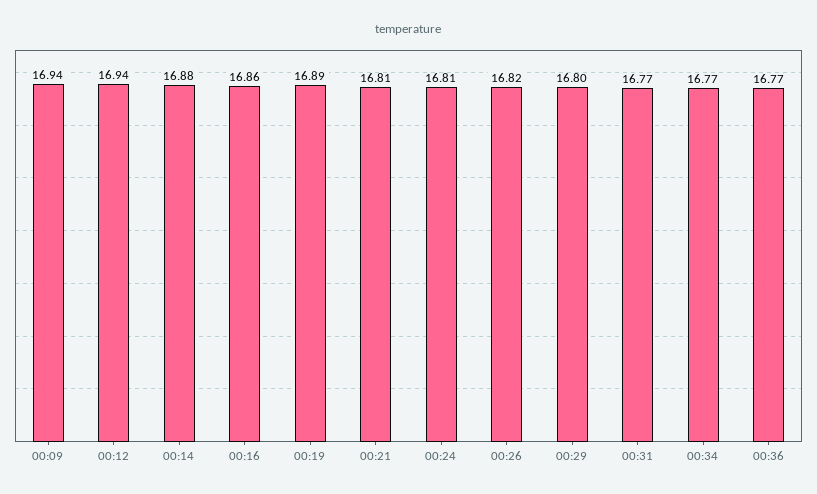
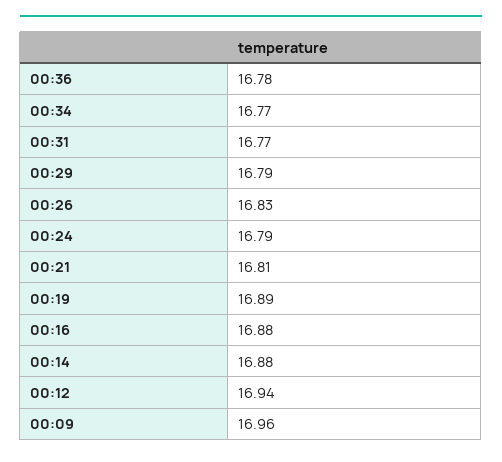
00:09: 16.94 -> 16.96
00:16: 16.86 -> 16.88
00:24: 16.81 -> 16.79
00:26: 16.82 -> 16.83
00:29: 16.8 -> 16.79
00:36: 16.77 -> 16.78

